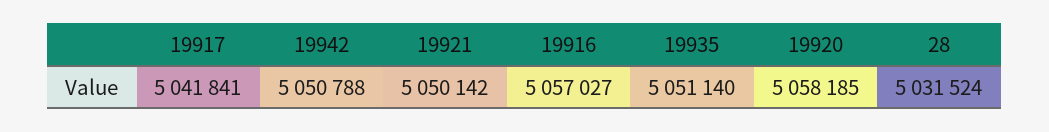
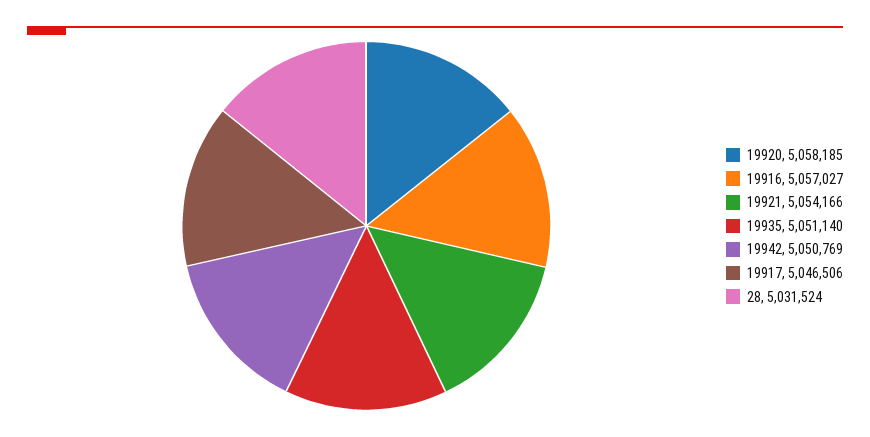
19917: 5041841 -> 5046506
19942: 5050788 -> 5050769
19921: 5050142 -> 5054166

